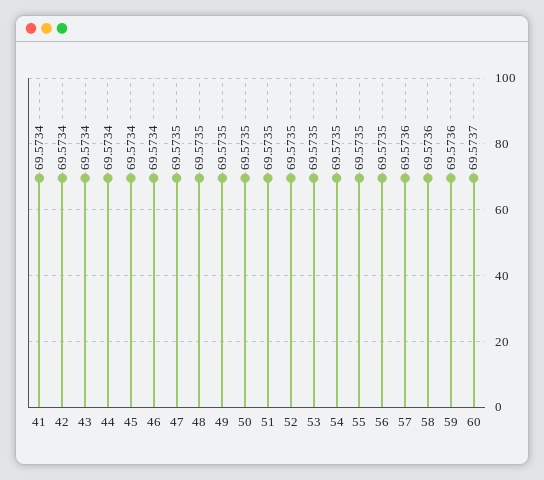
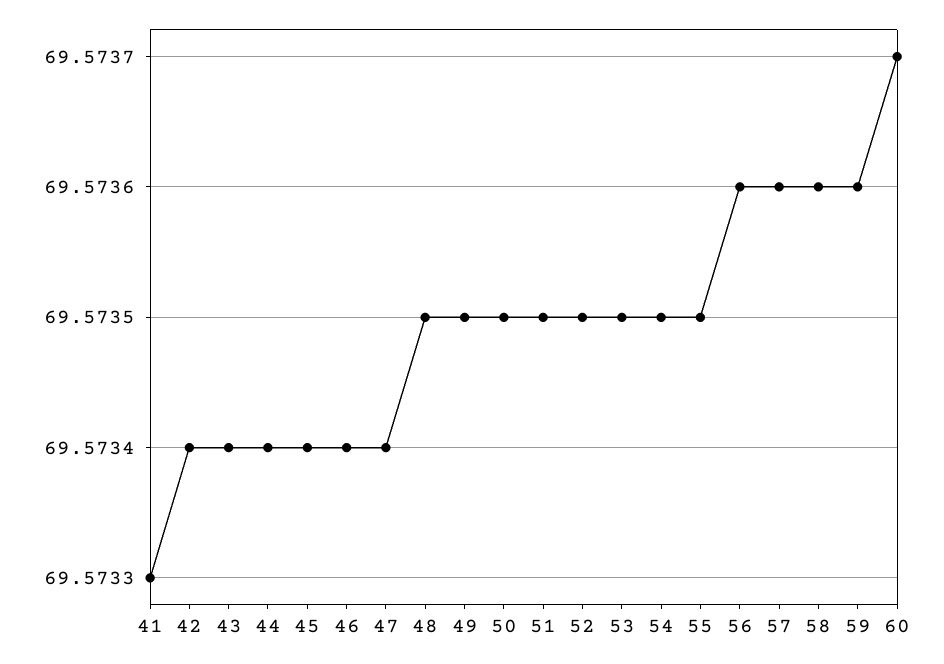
41: 69.5734 -> 69.5733
47: 69.5735 -> 69.5734
56: 69.5735 -> 69.5736

